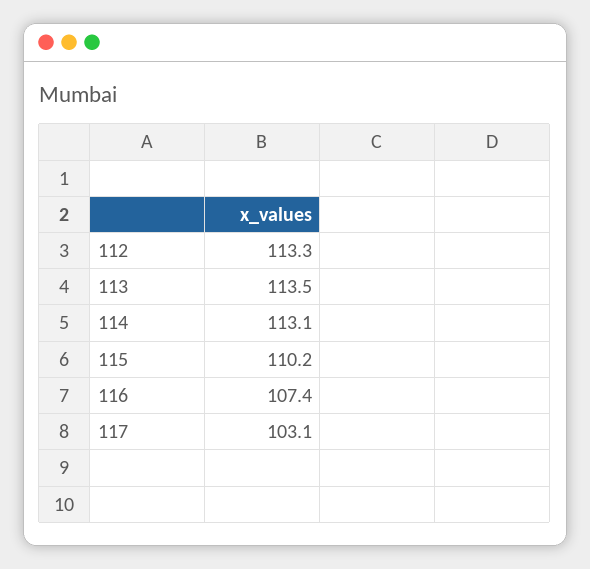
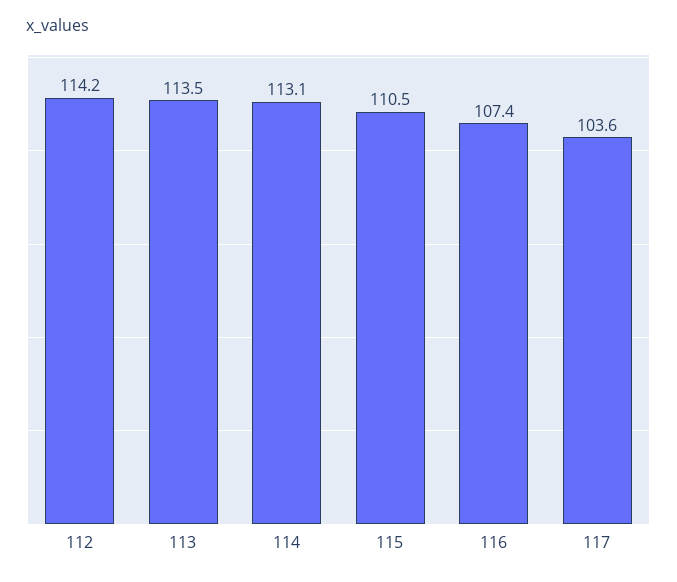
112: 113.3 -> 114.2
115: 110.2 -> 110.5
117: 103.1 -> 103.6

